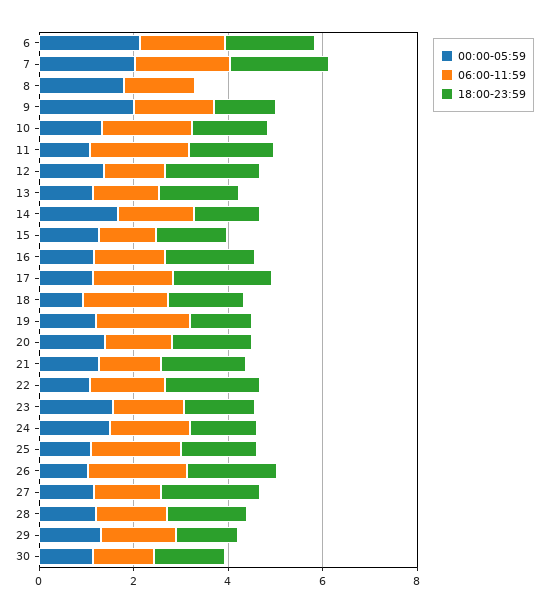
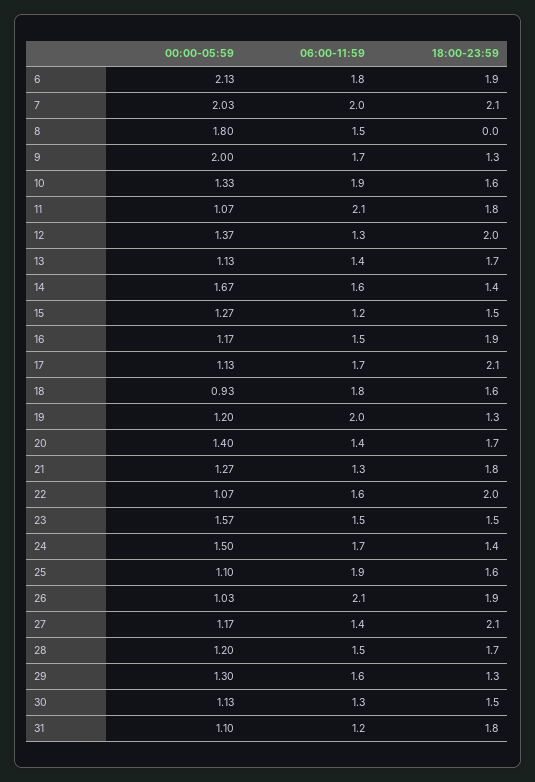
00:00-05:59, 31: none -> 1.1
06:00-11:59, 31: none -> 1.2
18:00-23:59, 31: none -> 1.8

